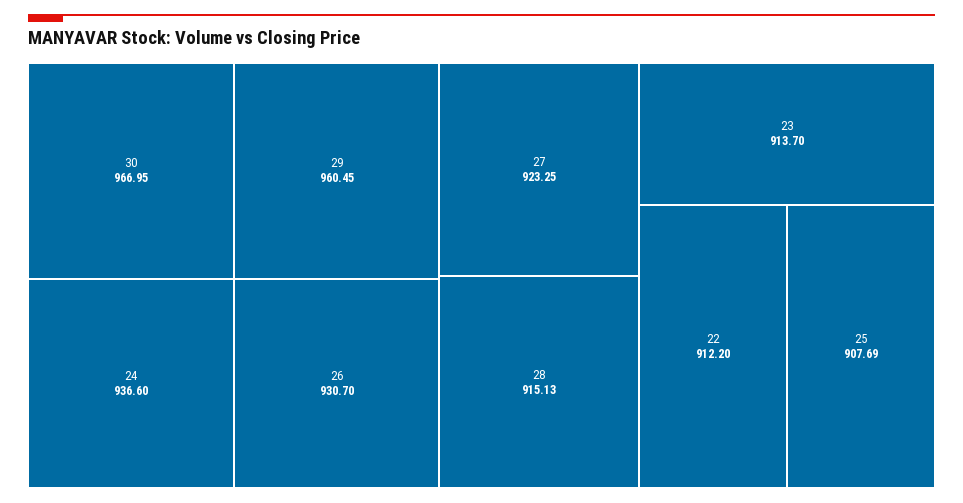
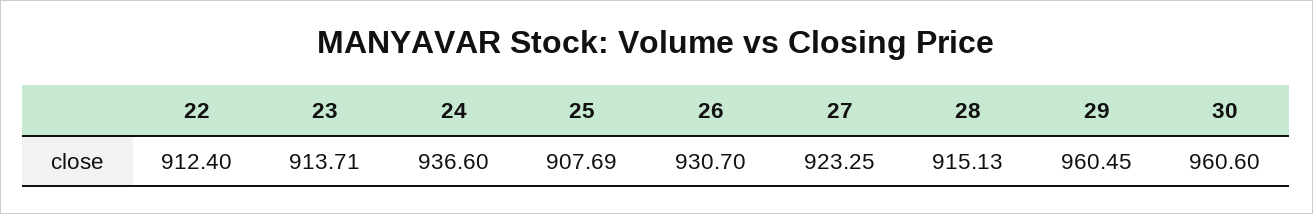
30: 966.95 -> 960.6
23: 913.7 -> 913.71
22: 912.2 -> 912.4

